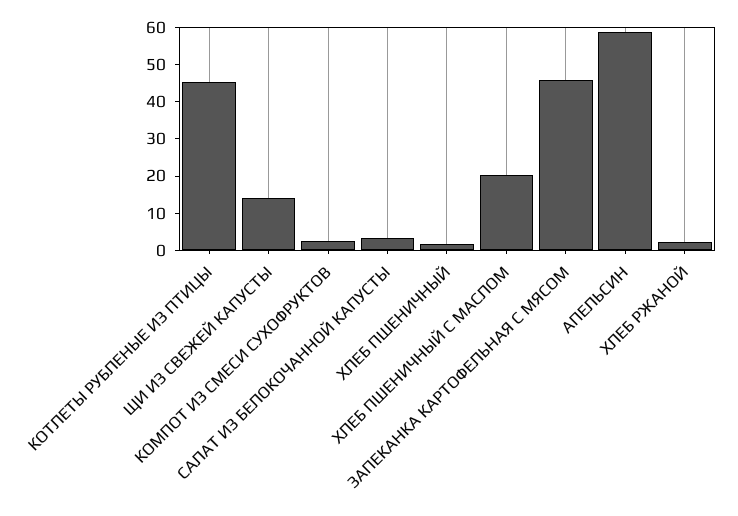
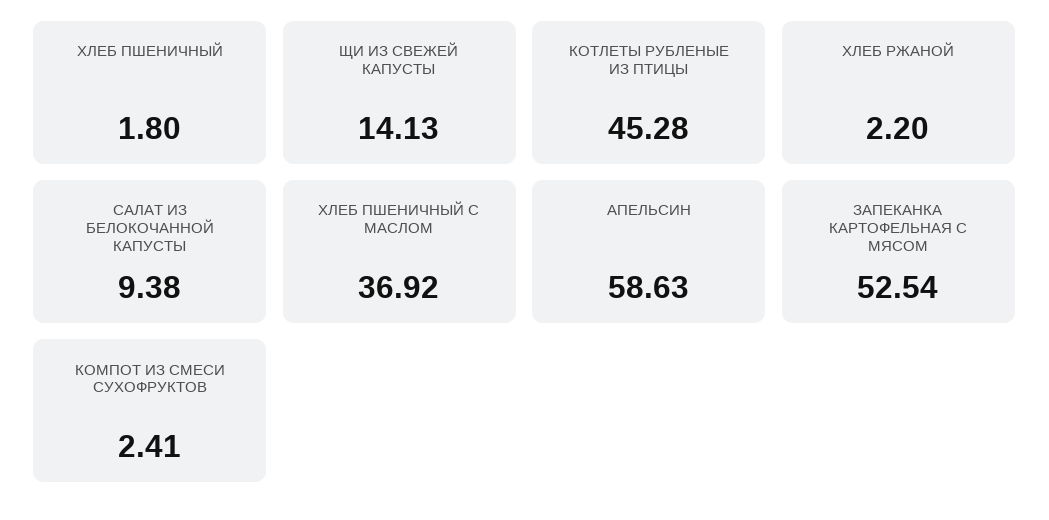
САЛАТ ИЗ БЕЛОКОЧАННОЙ КАПУСТЫ: 2.5 -> 9.38
ХЛЕБ ПШЕНИЧНЫЙ С МАСЛОМ: 20 -> 36.92
ЗАПЕКАНКА КАРТОФЕЛЬНАЯ С МЯСОМ: 45 -> 52.54

